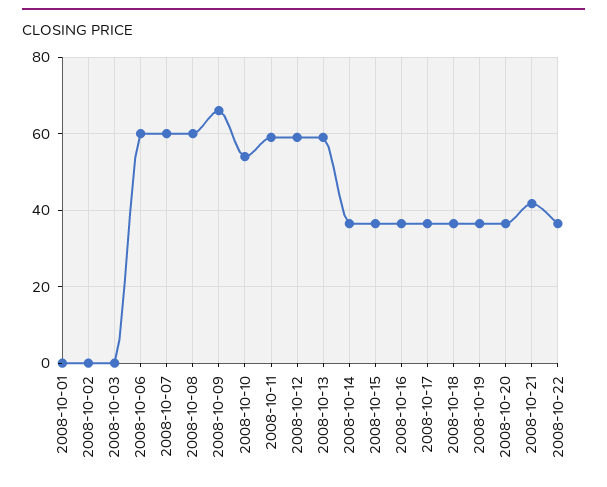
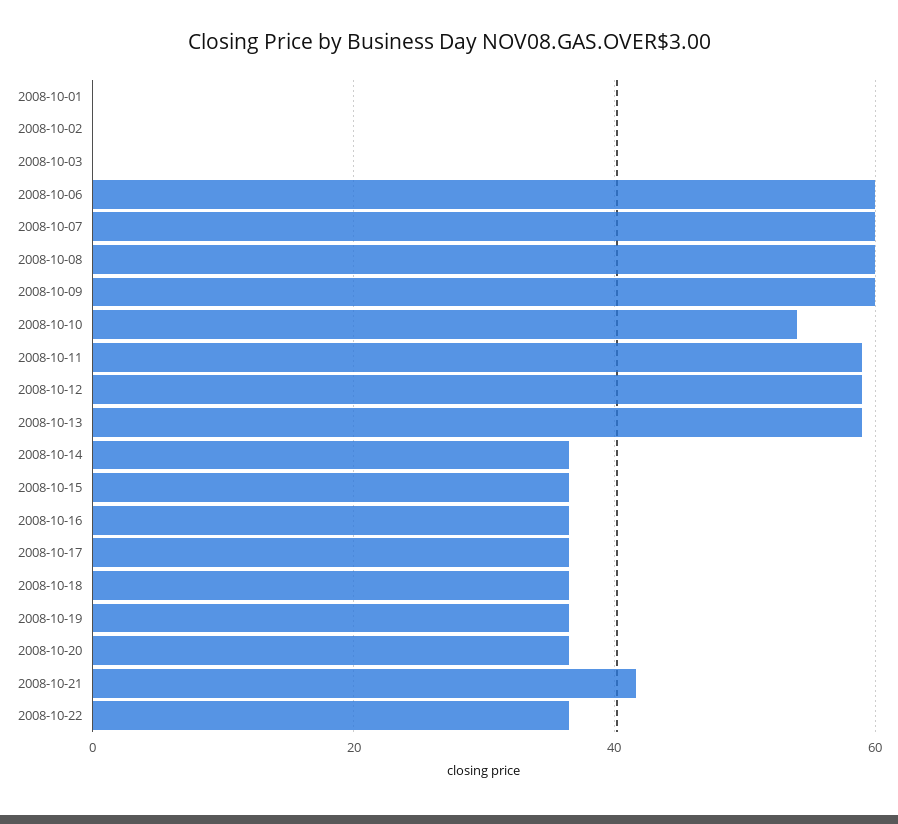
2008-10-09: 66 -> 60

